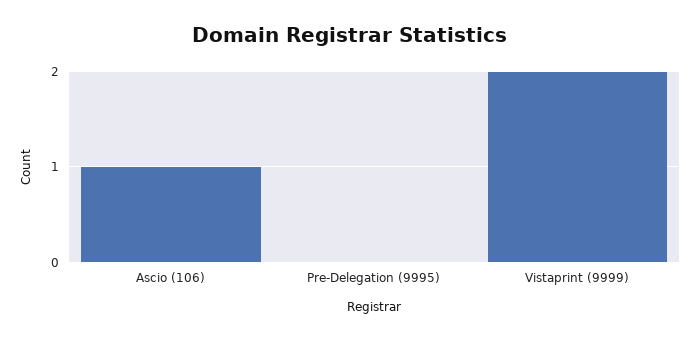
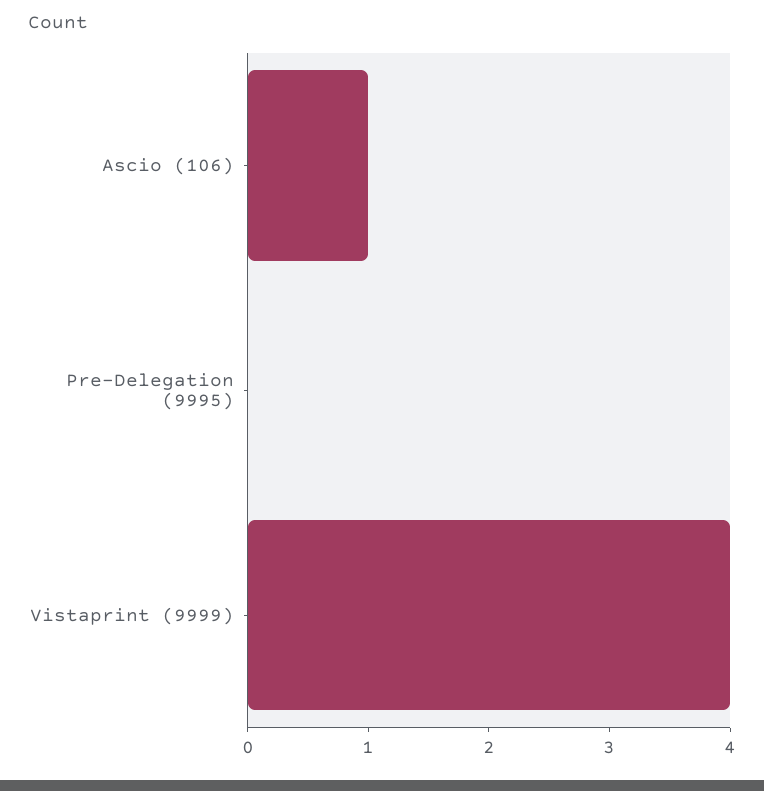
Vistaprint (9999): 2 -> 4

